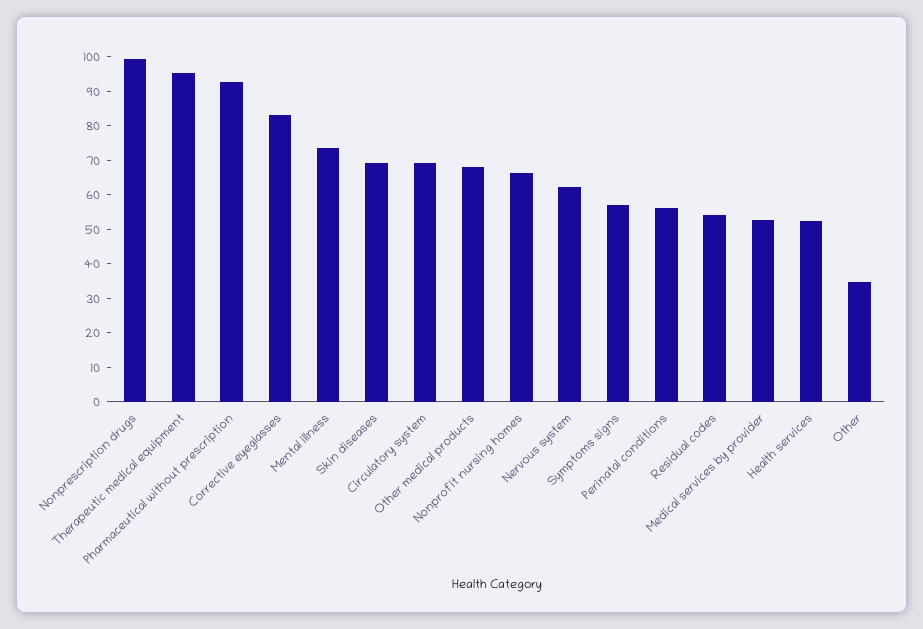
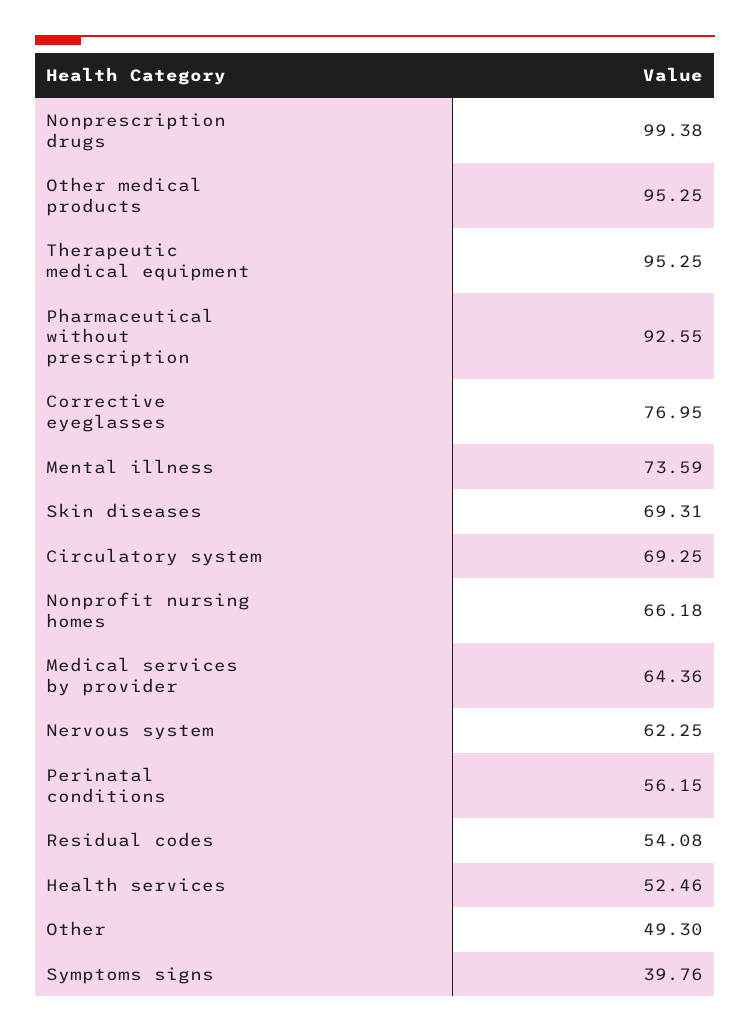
Corrective eyeglasses: 82.5 -> 76.95
Other medical products: 67.5 -> 95.25
Symptoms signs: 57.5 -> 39.76
Medical services by provider: 52.5 -> 64.36
Other: 35 -> 49.3

